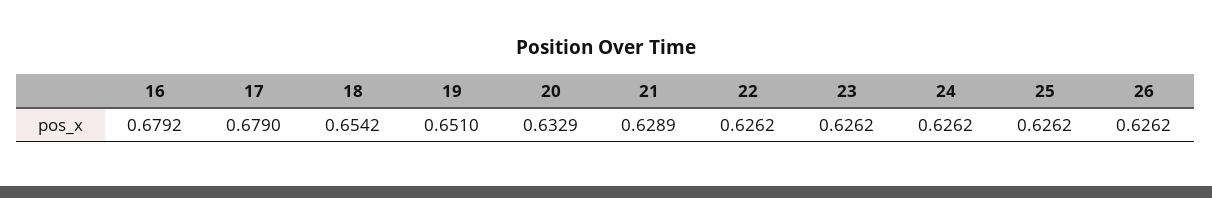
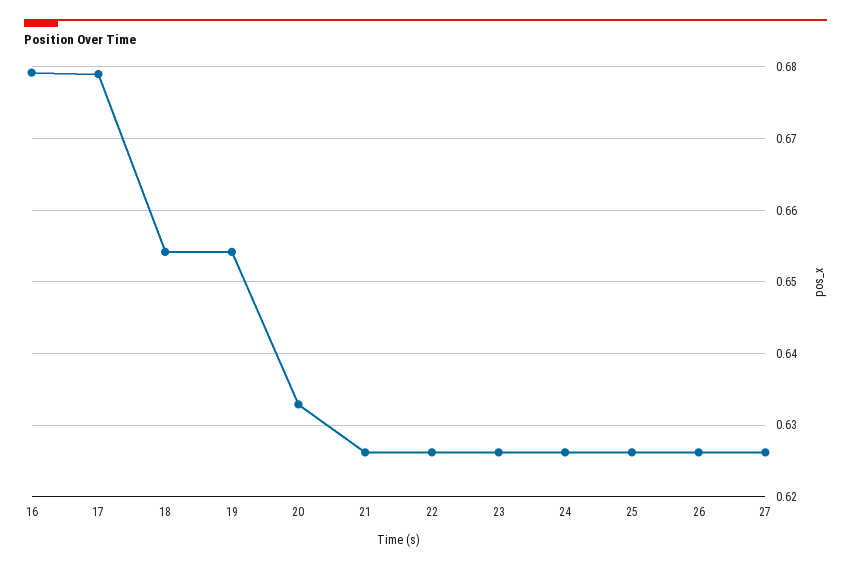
19: 0.651 -> 0.654
21: 0.6289 -> 0.626
27: none -> 0.626

